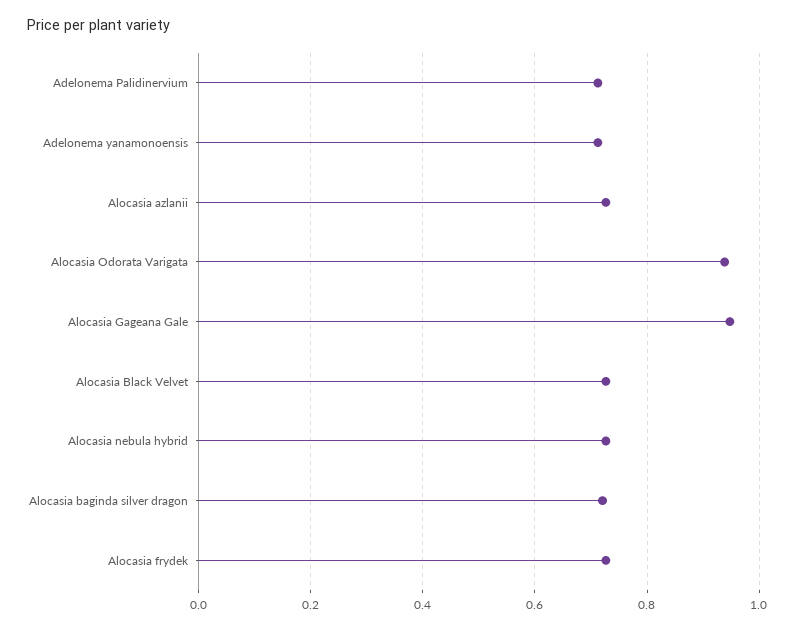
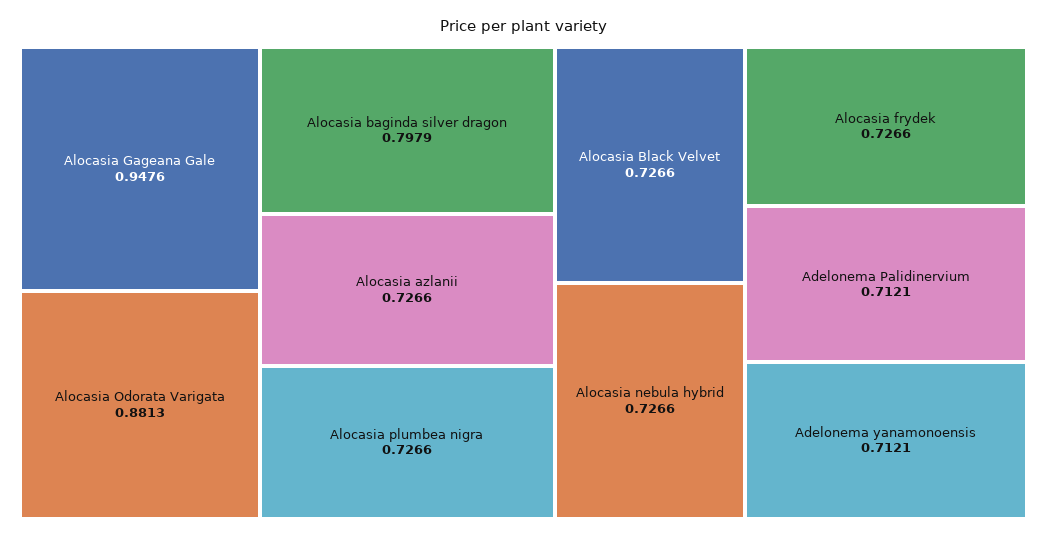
Alocasia Odorata Varigata: 0.94 -> 0.8813
Alocasia baginda silver dragon: 0.72 -> 0.7979
Alocasia plumbea nigra: none -> 0.7266

